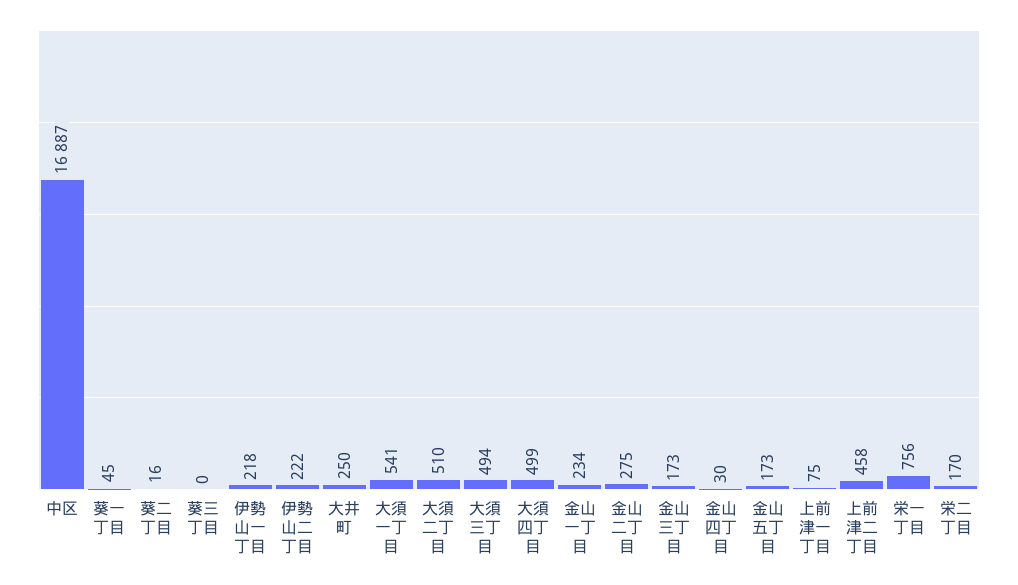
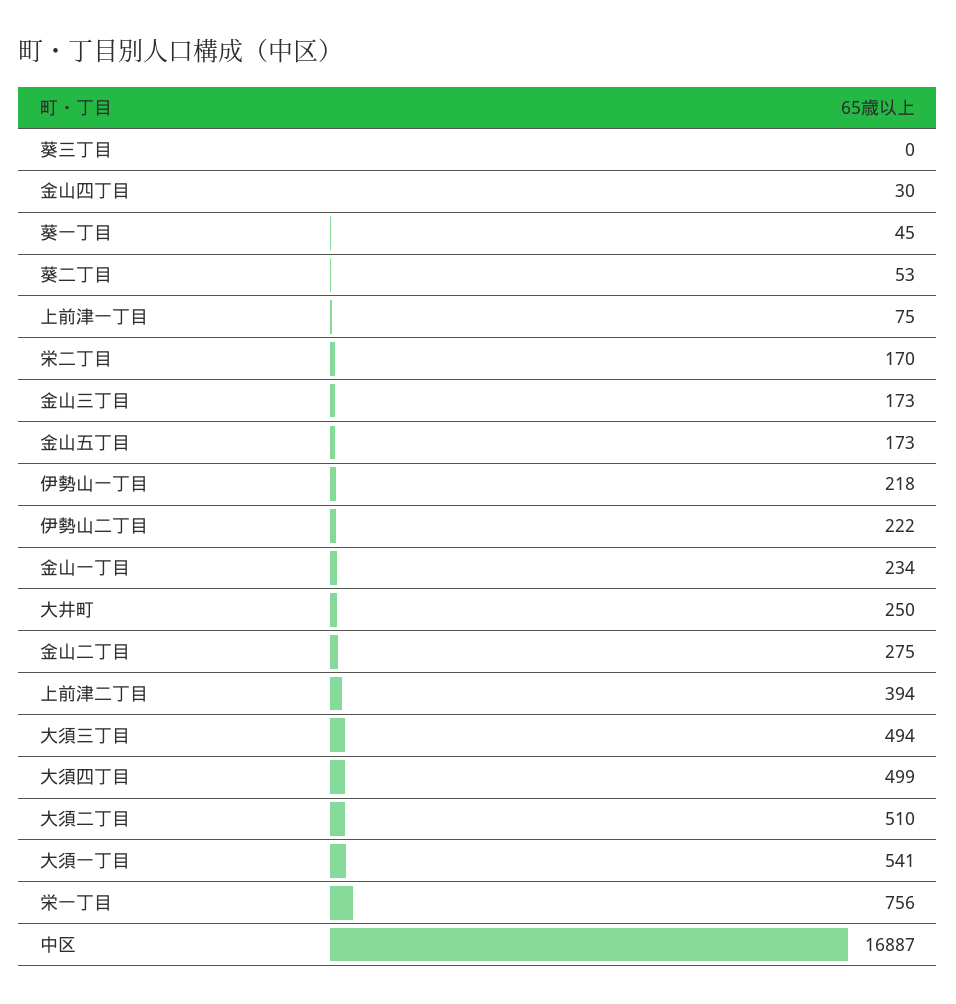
葵二丁目: 16 -> 53
上前津二丁目: 458 -> 394

